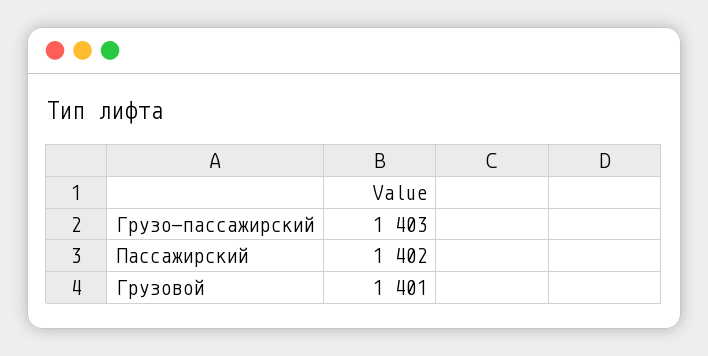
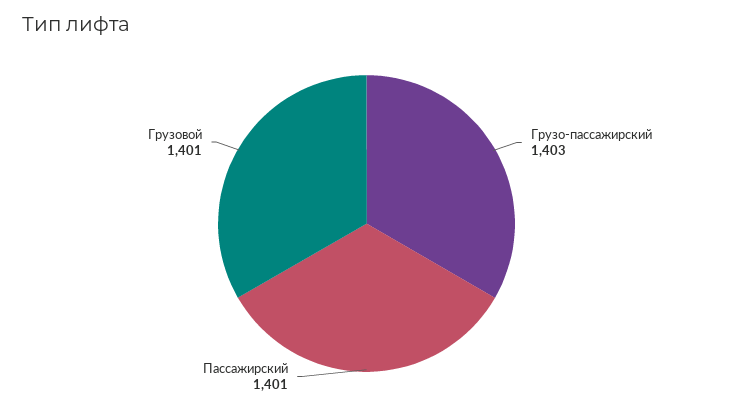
Пассажирский: 1402 -> 1401

